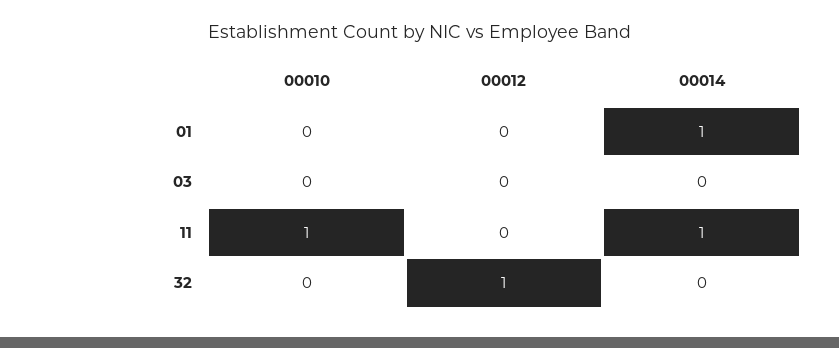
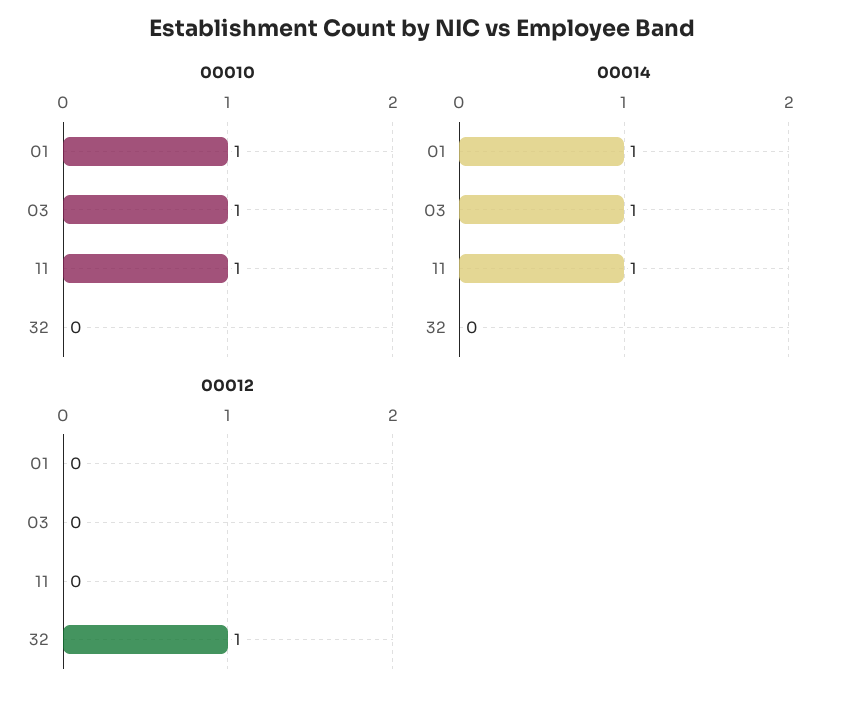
00010, 01: 0 -> 1
00010, 03: 0 -> 1
00014, 03: 0 -> 1

